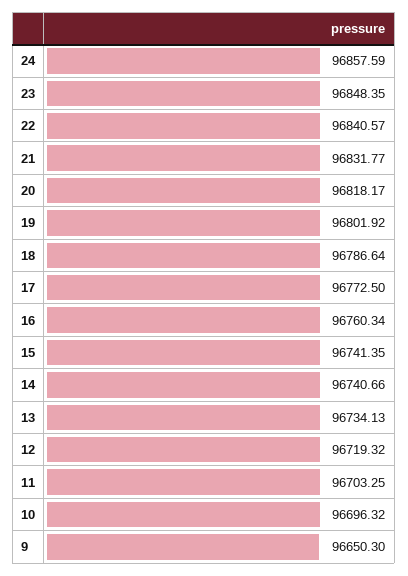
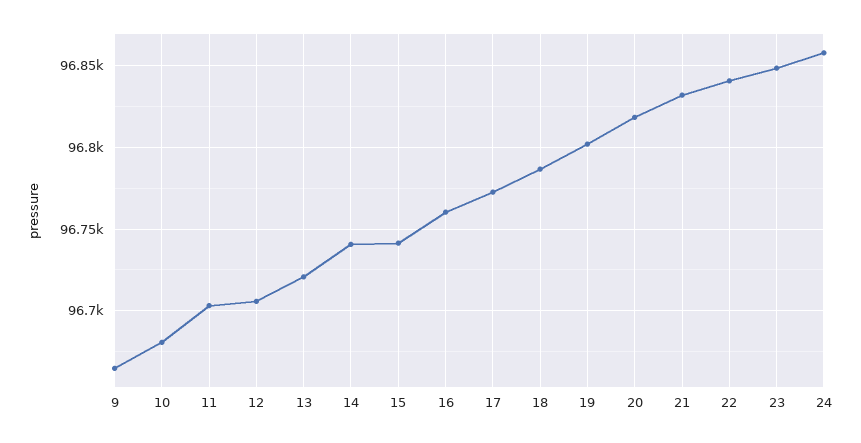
13: 96734.13 -> 96720
12: 96719.32 -> 96705
10: 96696.32 -> 96680
9: 96650.3 -> 96665

